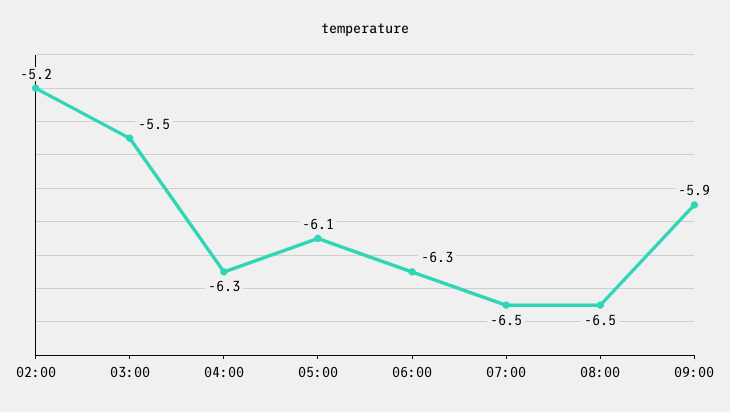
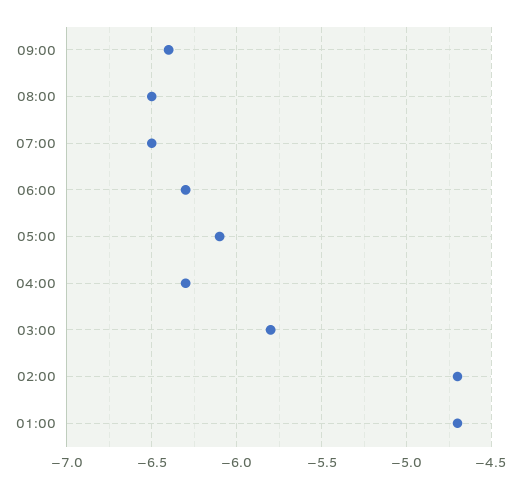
02:00: -5.2 -> -4.7
03:00: -5.5 -> -5.8
09:00: -5.9 -> -6.4
01:00: none -> -4.7

